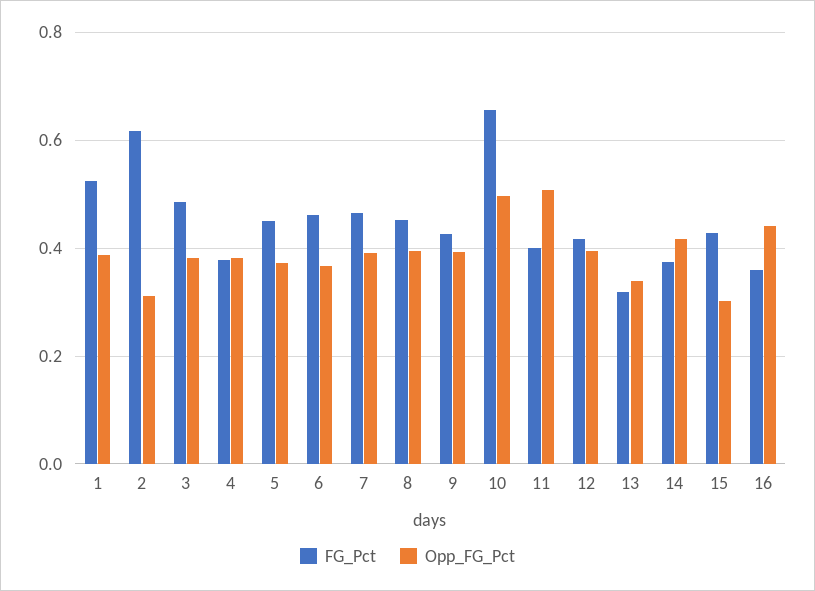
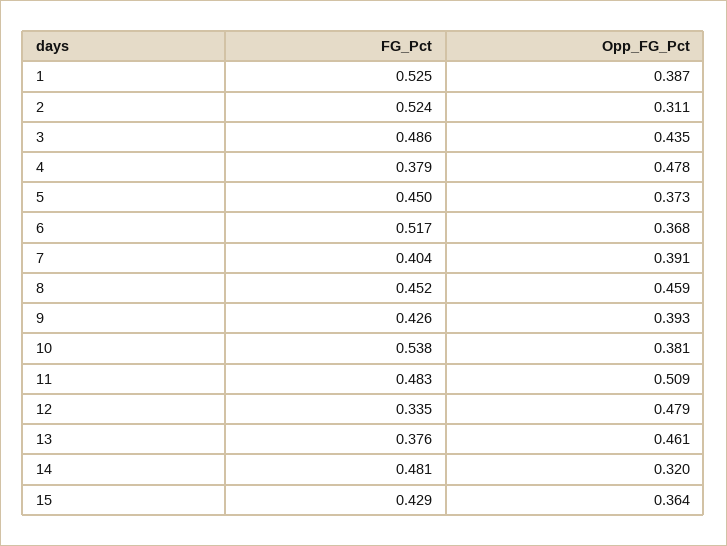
FG_Pct, 2: 0.62 -> 0.524
Opp_FG_Pct, 3: 0.38 -> 0.435
Opp_FG_Pct, 4: 0.38 -> 0.478
FG_Pct, 6: 0.46 -> 0.517
FG_Pct, 7: 0.46 -> 0.404
Opp_FG_Pct, 8: 0.4 -> 0.459
FG_Pct, 10: 0.66 -> 0.538
Opp_FG_Pct, 10: 0.5 -> 0.381
FG_Pct, 11: 0.4 -> 0.483
FG_Pct, 12: 0.42 -> 0.335
Opp_FG_Pct, 12: 0.4 -> 0.479
FG_Pct, 13: 0.32 -> 0.376
Opp_FG_Pct, 13: 0.34 -> 0.461
FG_Pct, 14: 0.38 -> 0.481
Opp_FG_Pct, 14: 0.42 -> 0.32
Opp_FG_Pct, 15: 0.3 -> 0.364
FG_Pct, 16: 0.36 -> none
Opp_FG_Pct, 16: 0.44 -> none

